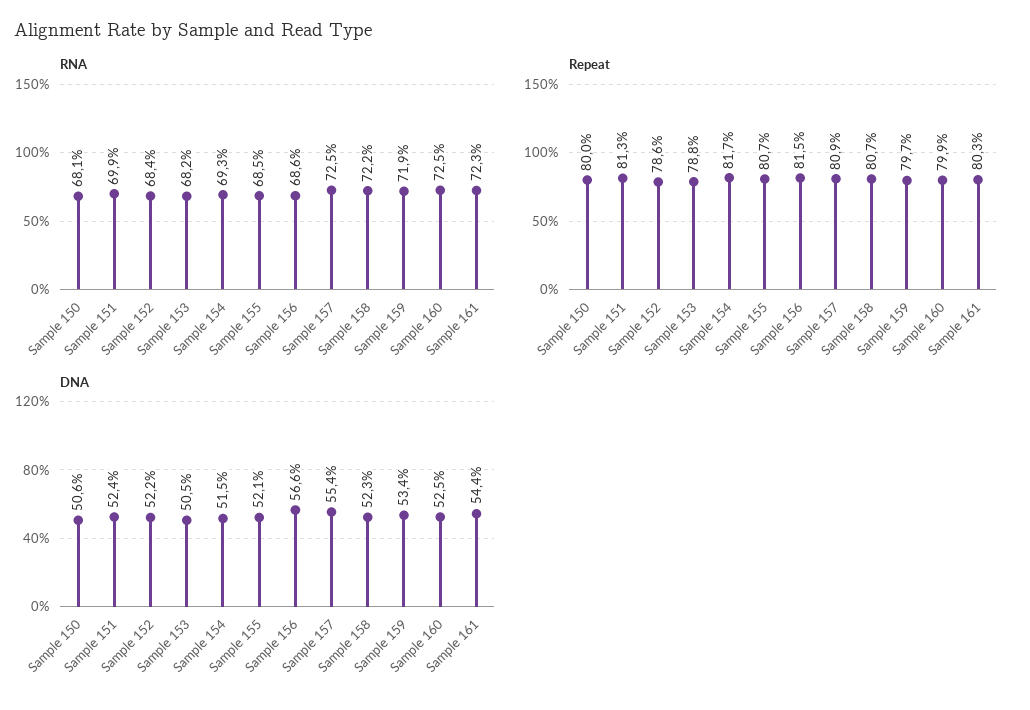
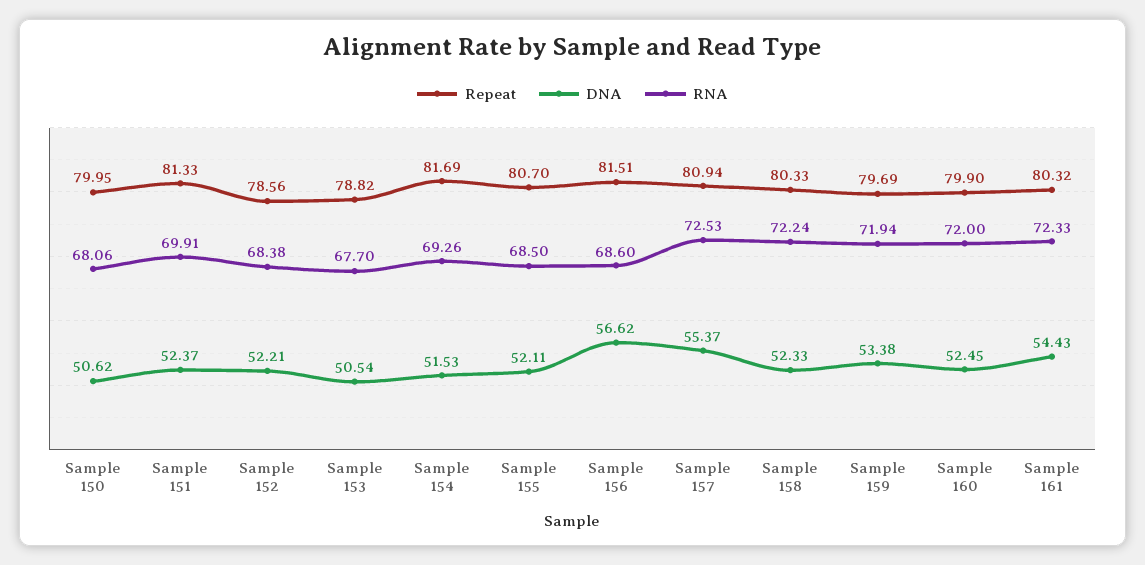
RNA, Sample 153: 68.2 -> 67.7
RNA, Sample 160: 72.5 -> 72
Repeat, Sample 158: 80.7 -> 80.33

